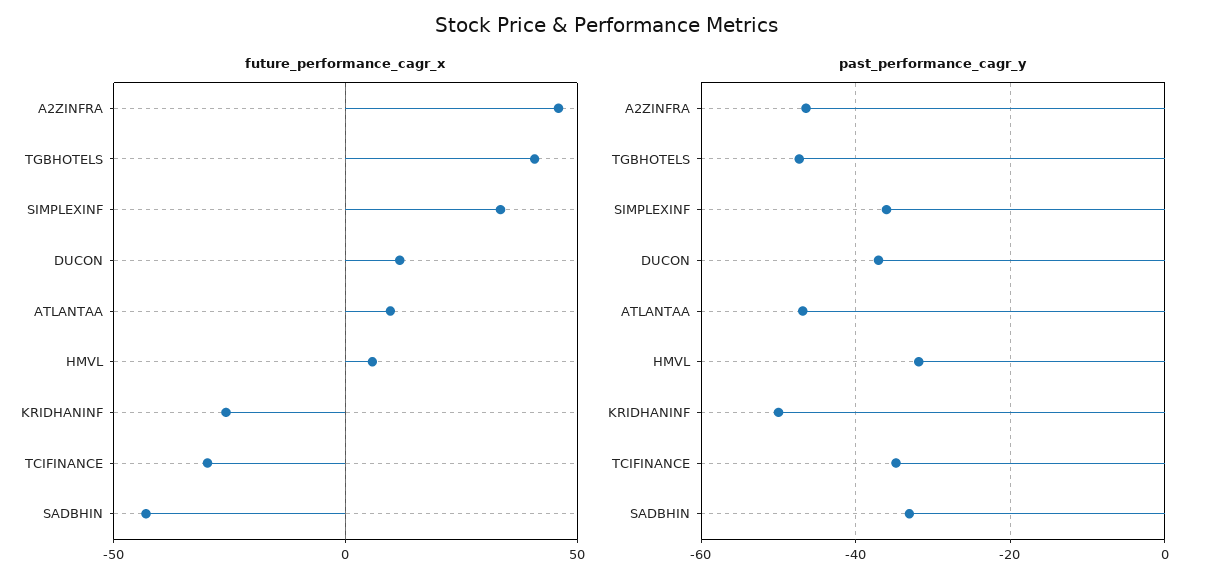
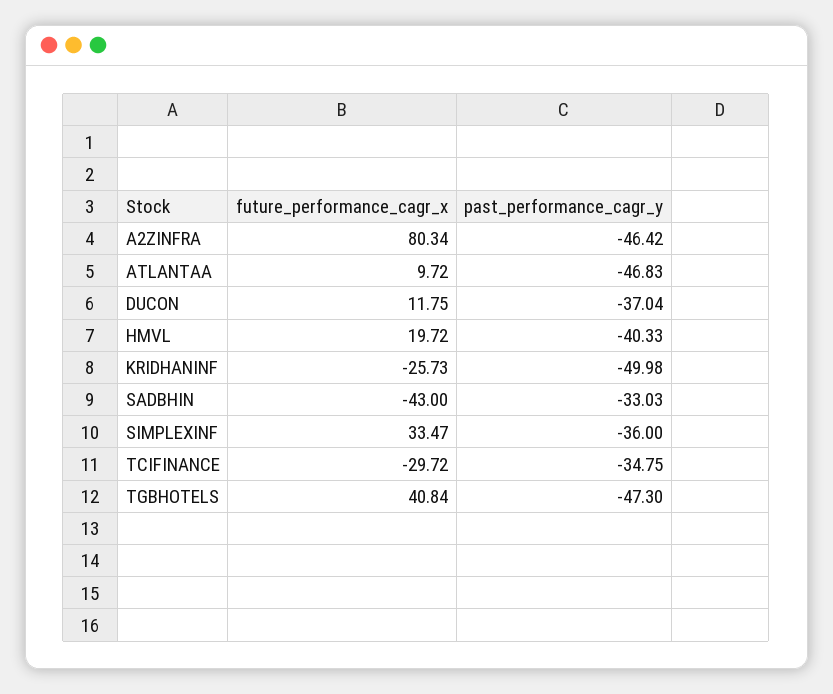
future_performance_cagr_x, A2ZINFRA: 45 -> 80.34
future_performance_cagr_x, HMVL: 5 -> 19.72
past_performance_cagr_y, HMVL: -32 -> -40.33

